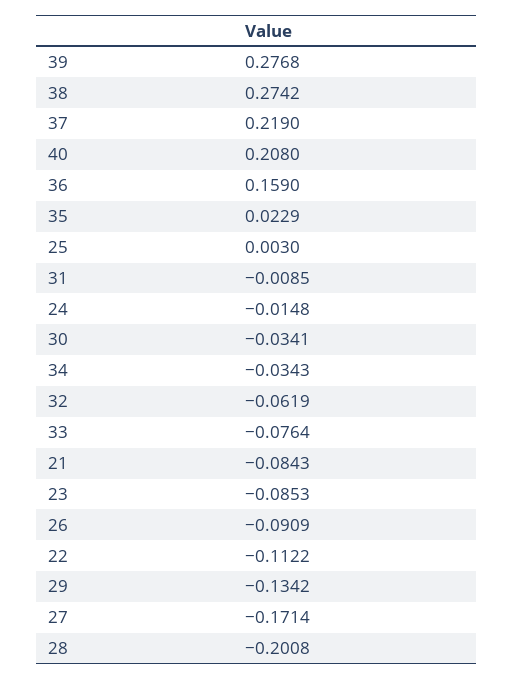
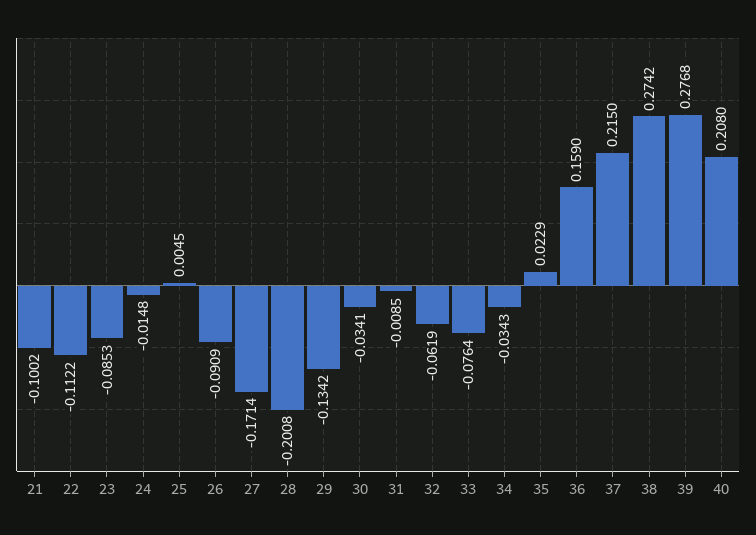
37: 0.219 -> 0.215
25: 0.003 -> 0.0045
21: -0.0843 -> -0.1002

